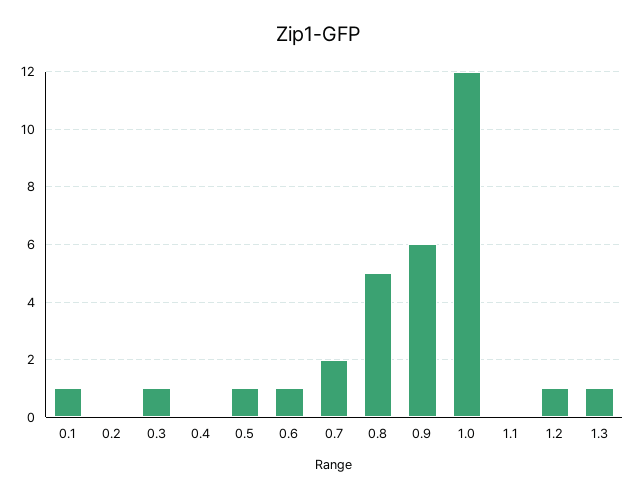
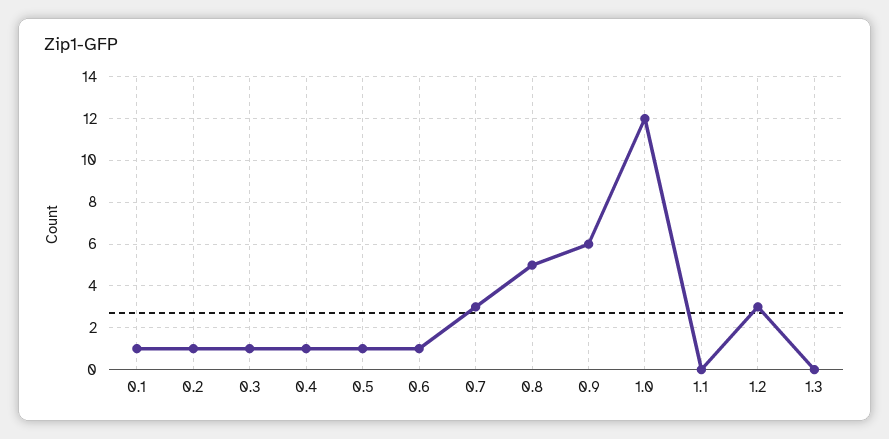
0.2: 0 -> 1
0.4: 0 -> 1
0.7: 2 -> 3
1.2: 1 -> 3
1.3: 1 -> 0

